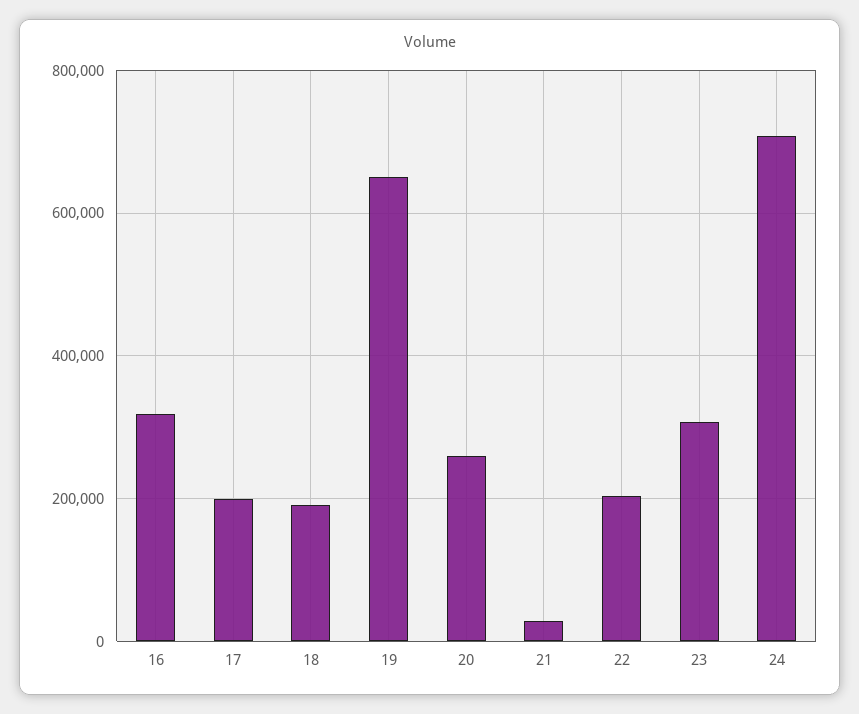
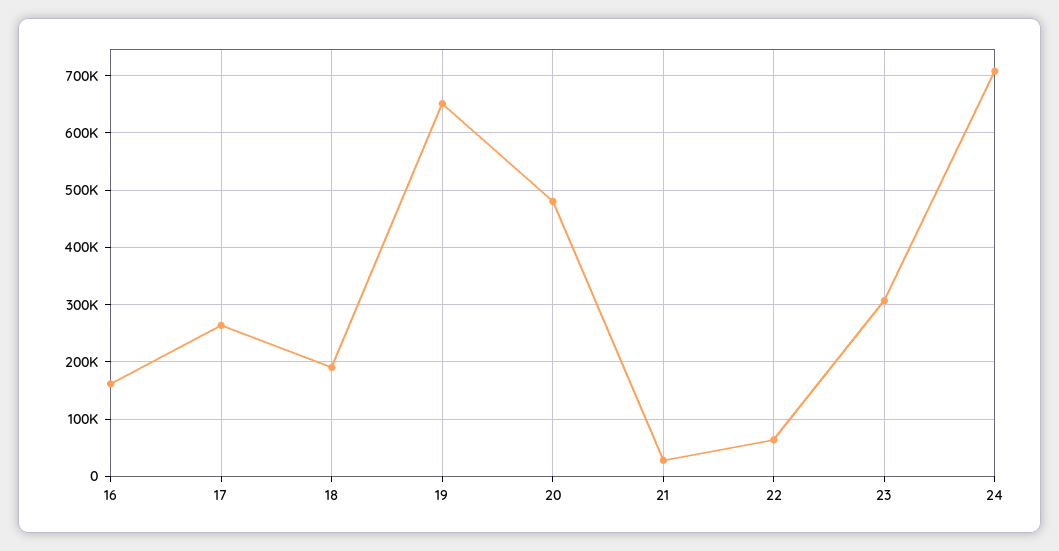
16: 320000 -> 160000
17: 200000 -> 260000
20: 260000 -> 480000
22: 200000 -> 60000

